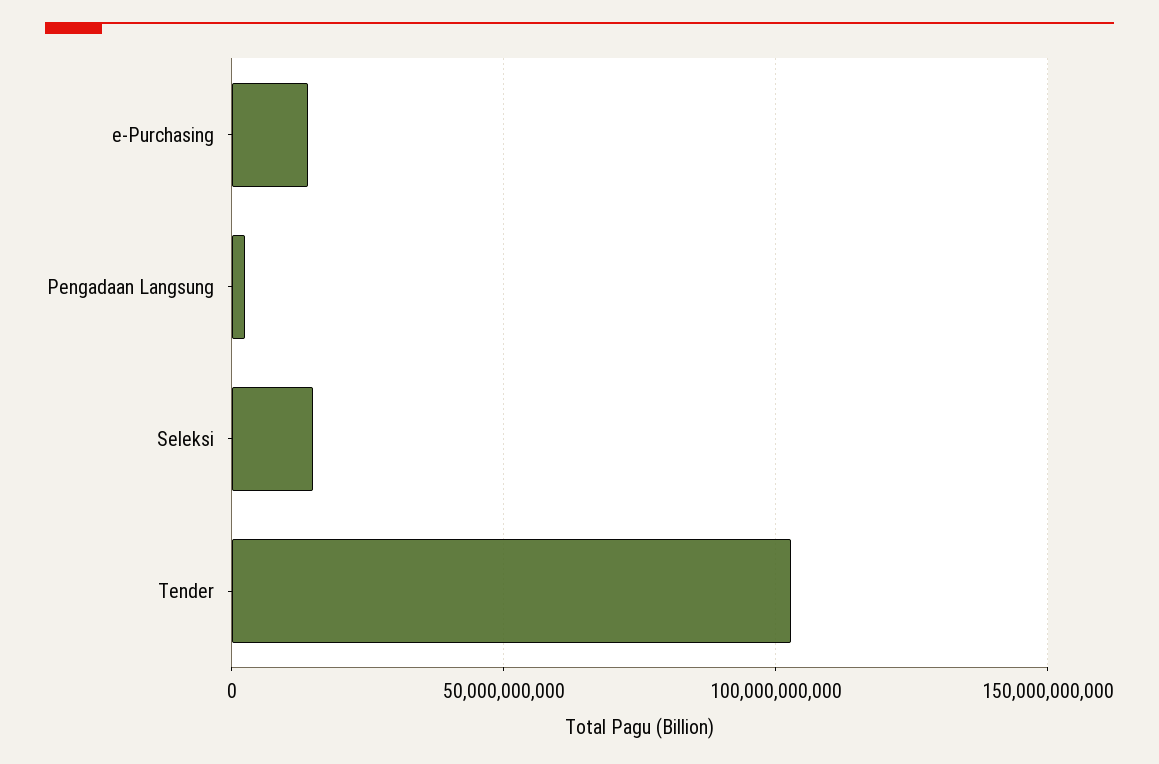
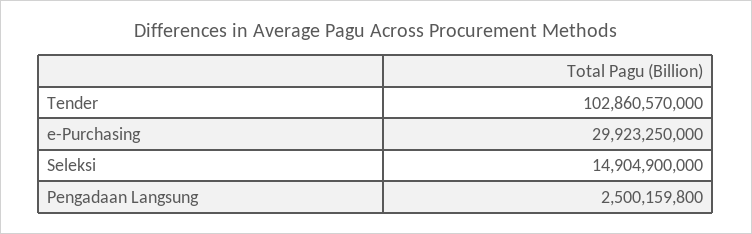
e-Purchasing: 15000000000 -> 29923250000

